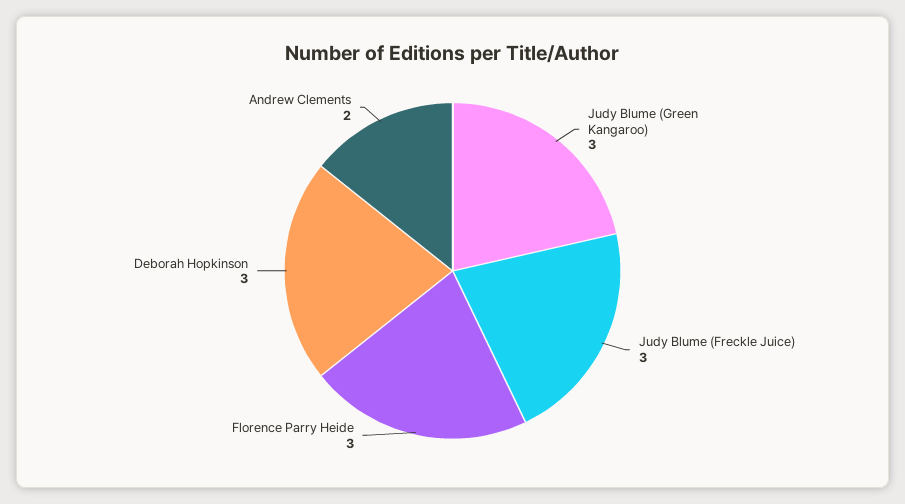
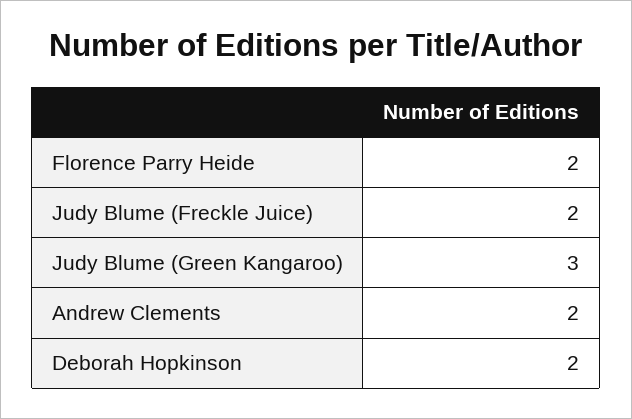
Judy Blume (Freckle Juice): 3 -> 2
Florence Parry Heide: 3 -> 2
Deborah Hopkinson: 3 -> 2

